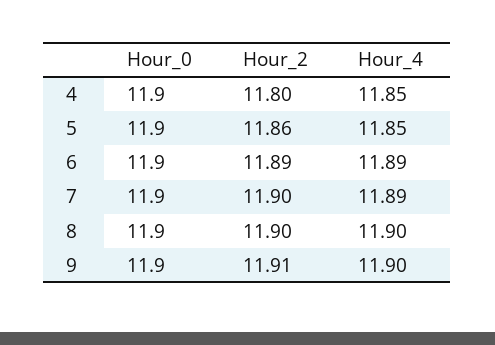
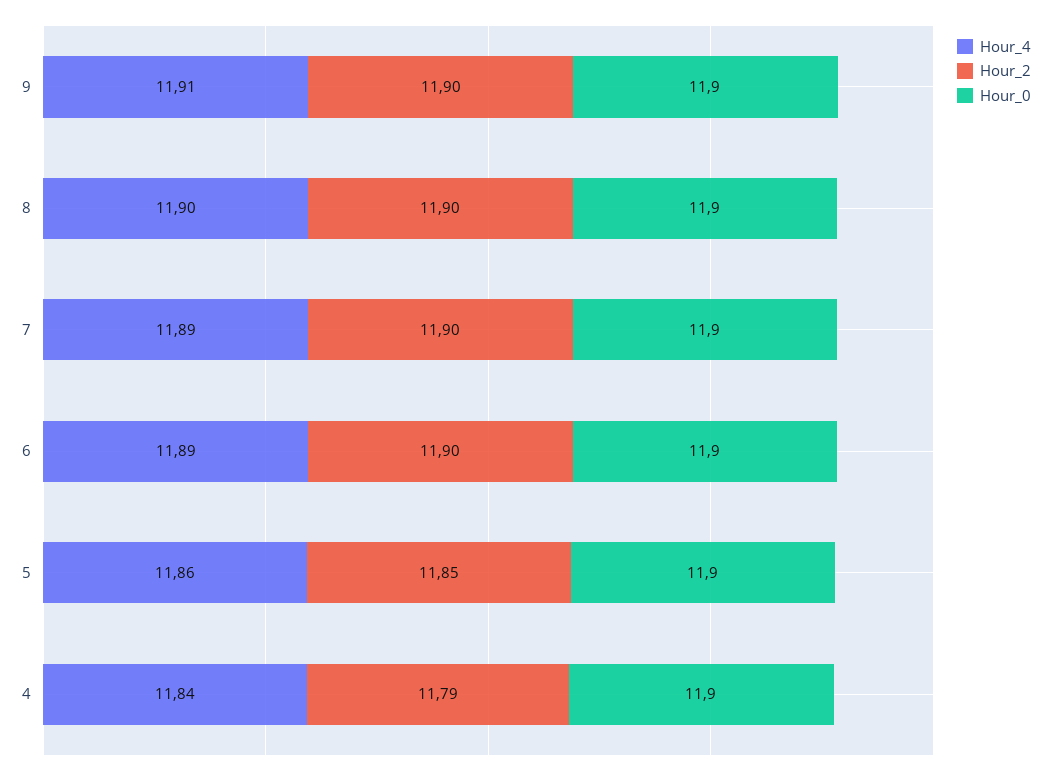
Hour_2, 4: 11.8 -> 11.79
Hour_4, 4: 11.85 -> 11.84
Hour_2, 5: 11.86 -> 11.85
Hour_4, 5: 11.85 -> 11.86
Hour_2, 6: 11.89 -> 11.9
Hour_2, 9: 11.91 -> 11.9
Hour_4, 9: 11.9 -> 11.91

